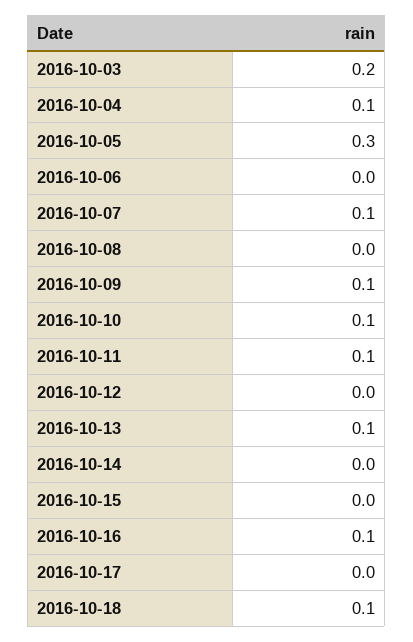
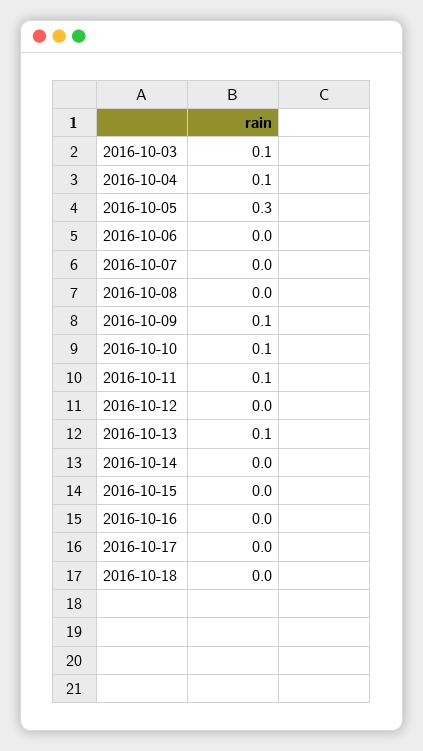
2016-10-03: 0.2 -> 0.1
2016-10-07: 0.1 -> 0
2016-10-16: 0.1 -> 0
2016-10-18: 0.1 -> 0

